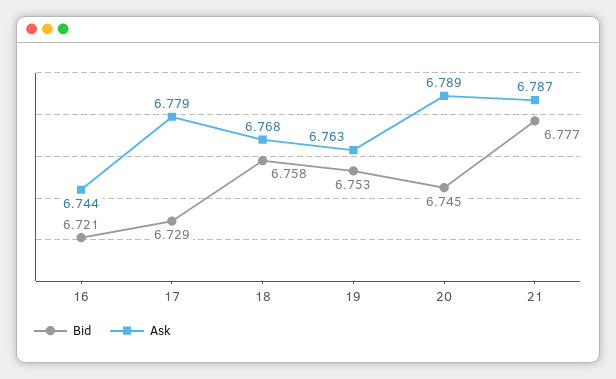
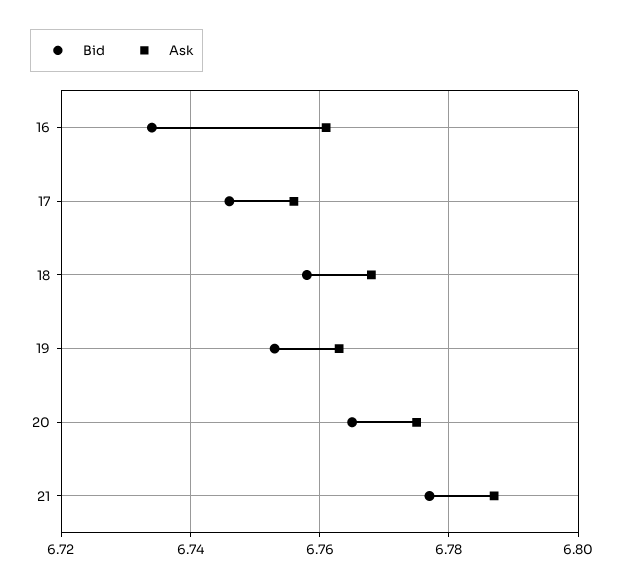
Bid, 16: 6.721 -> 6.735
Ask, 16: 6.744 -> 6.76
Bid, 17: 6.729 -> 6.745
Ask, 17: 6.779 -> 6.755
Bid, 20: 6.745 -> 6.765
Ask, 20: 6.789 -> 6.775

